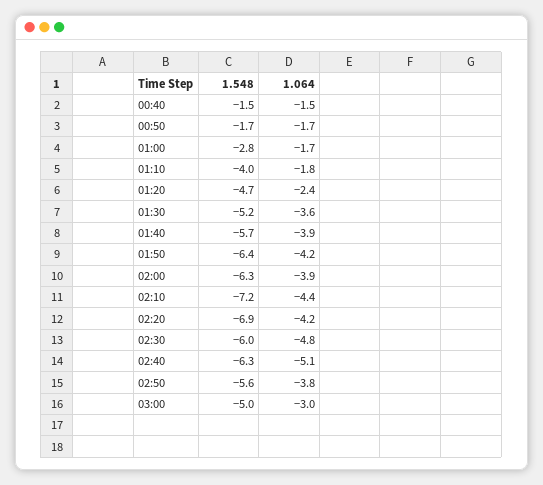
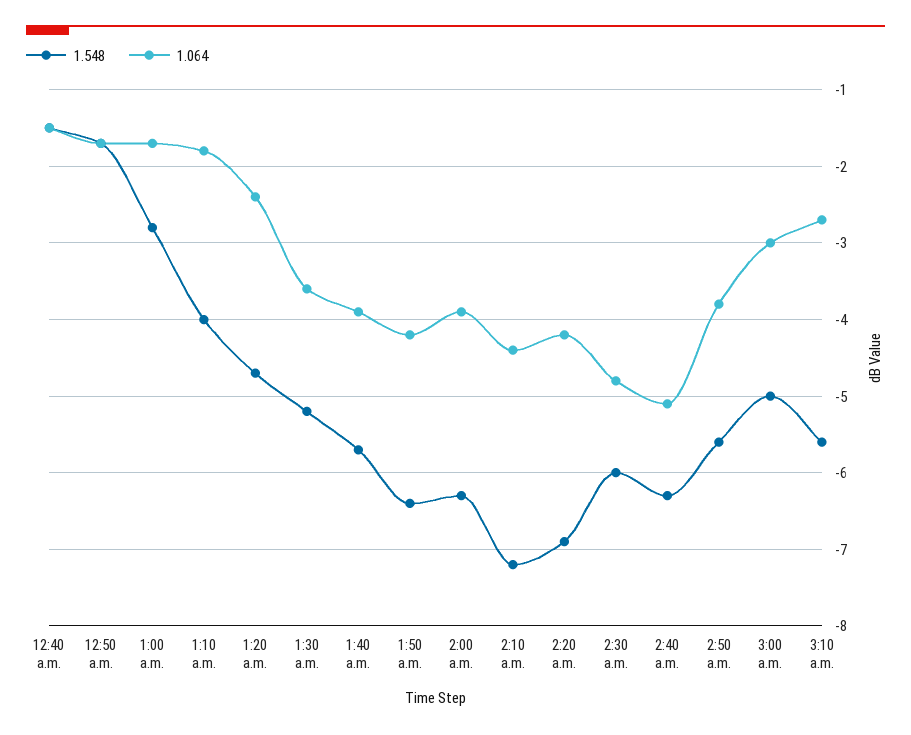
1.548, 3:10 a.m.: none -> -5.6
1.064, 3:10 a.m.: none -> -2.7

